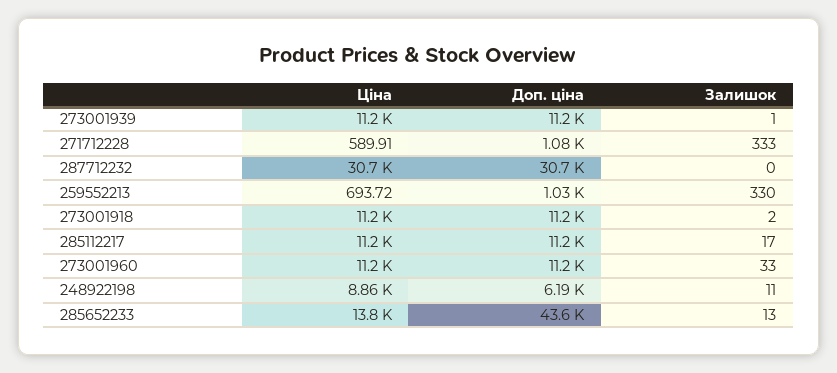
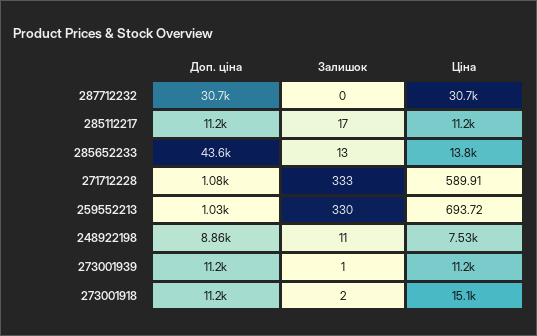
Ціна, 273001918: 11200 -> 15100
Ціна, 273001960: 11200 -> none
Доп. ціна, 273001960: 11200 -> none
Залишок, 273001960: 33 -> none
Ціна, 248922198: 8860 -> 7530
Доп. ціна, 248922198: 6190 -> 8860

